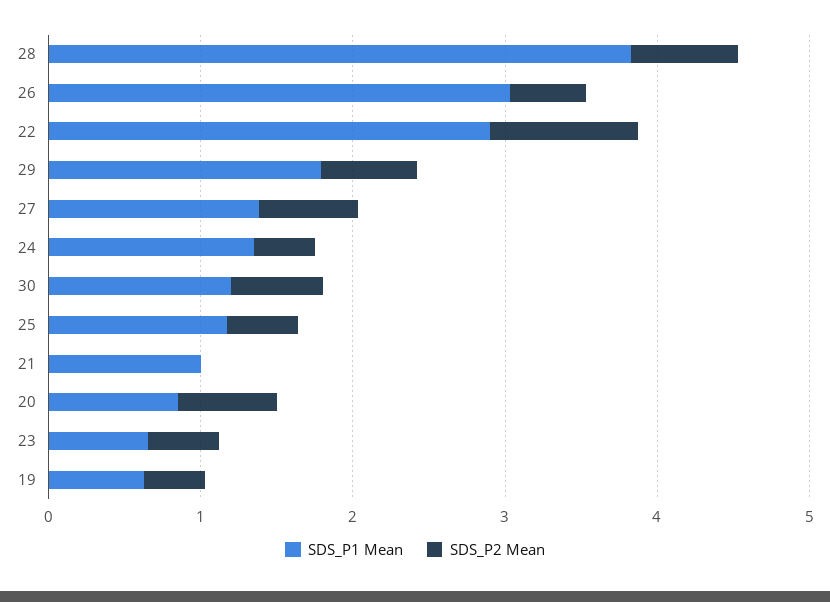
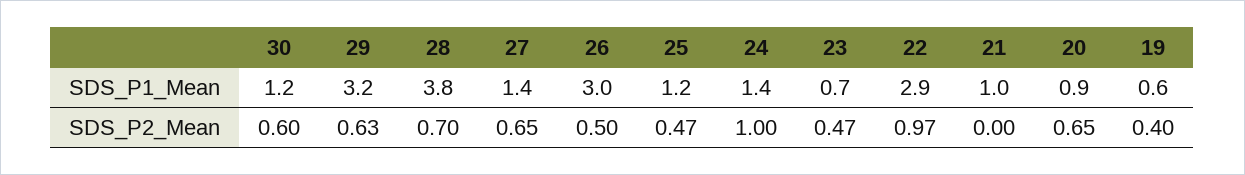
SDS_P1 Mean, 29: 1.8 -> 3.2
SDS_P2 Mean, 24: 0.4 -> 1

